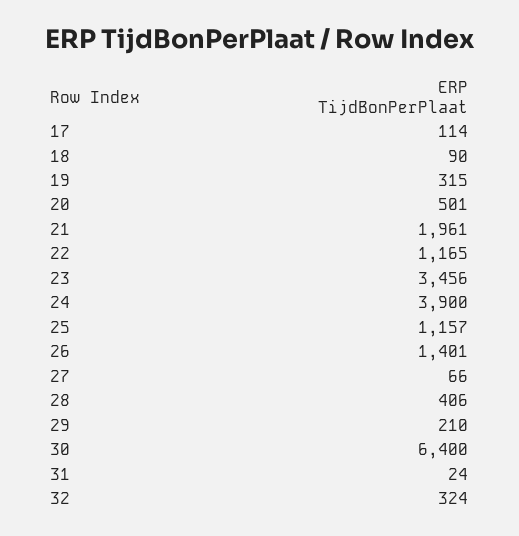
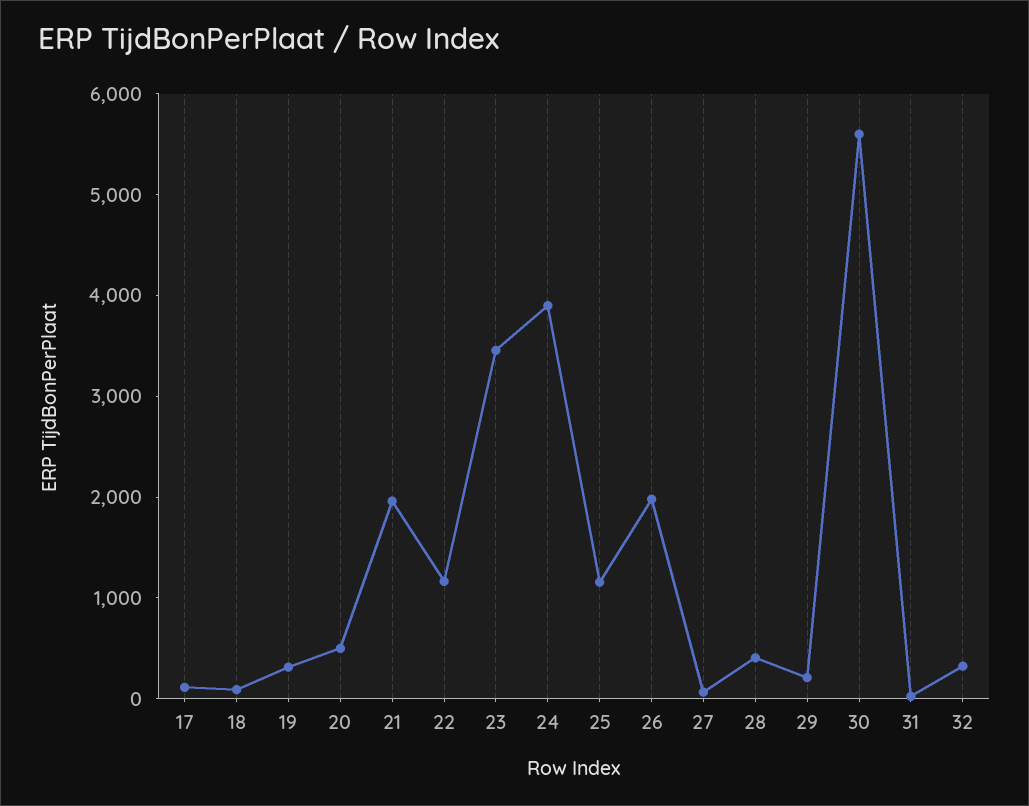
26: 1401 -> 2000
30: 6400 -> 5600

